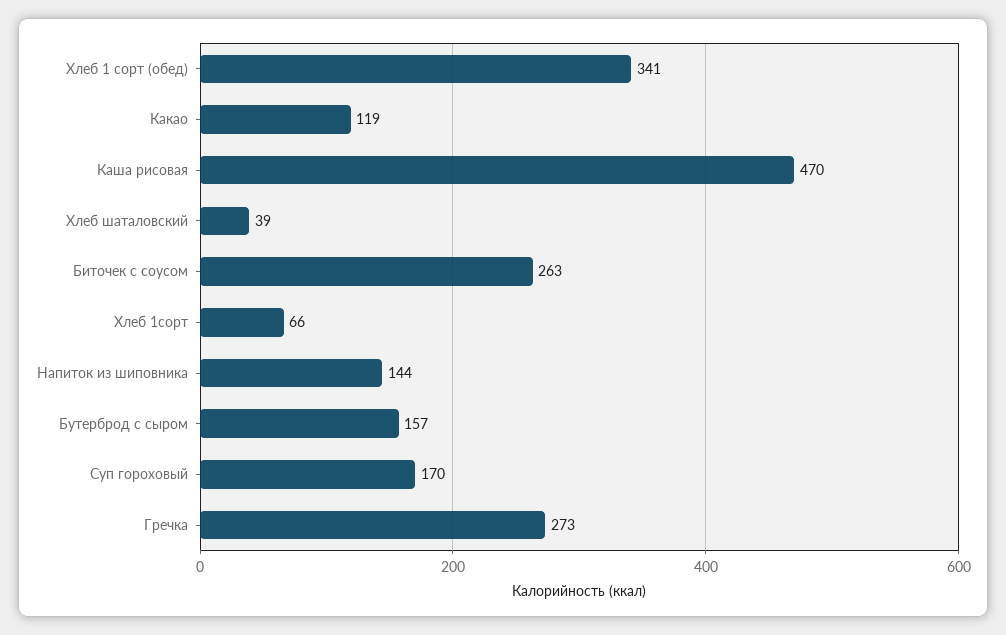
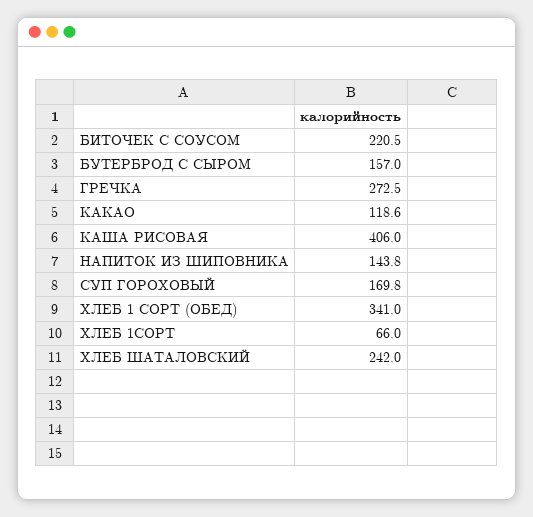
Каша рисовая: 470 -> 406
Хлеб шаталовский: 39 -> 242
Биточек с соусом: 263 -> 220.5

